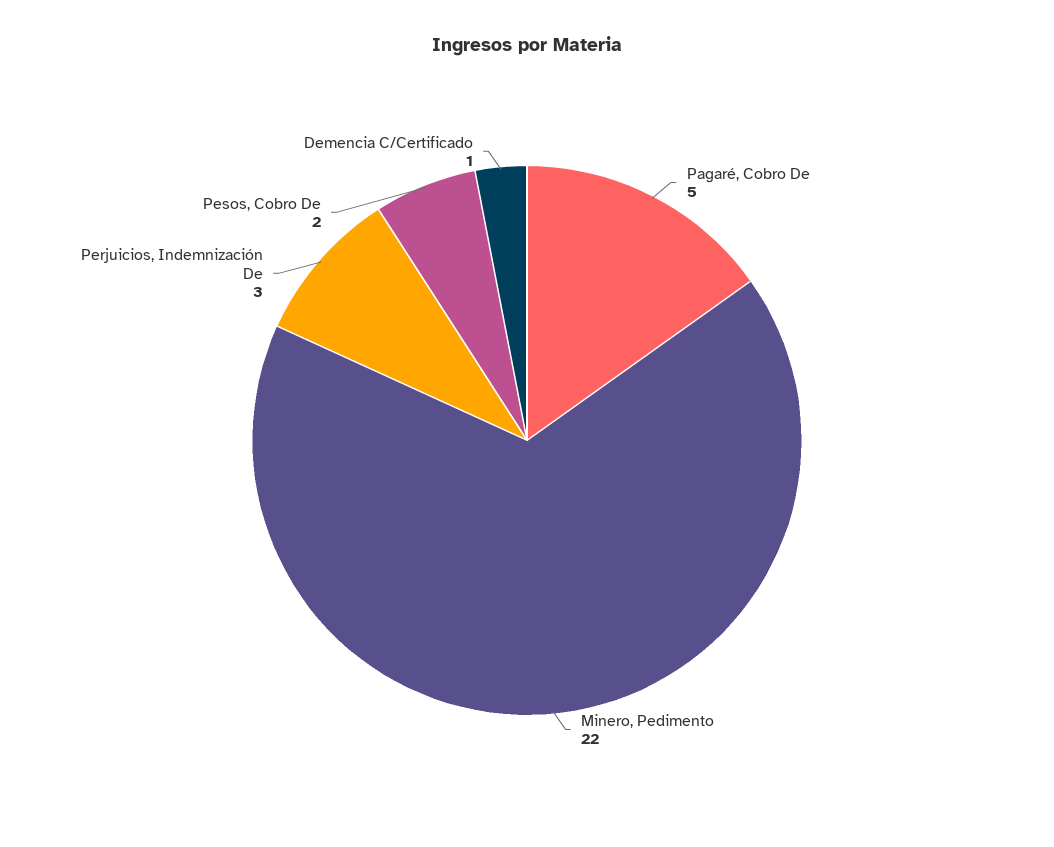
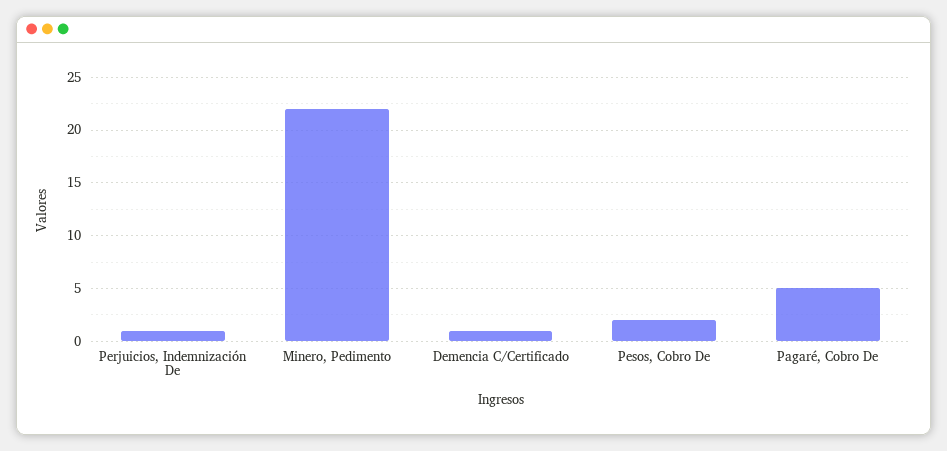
Perjuicios, Indemnización De: 3 -> 1

